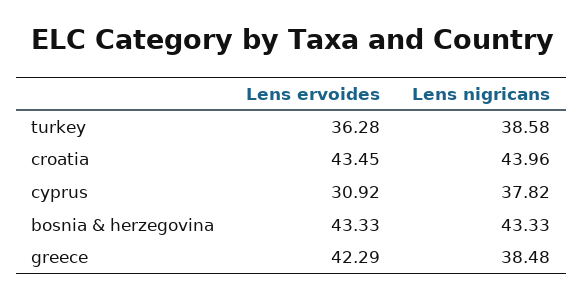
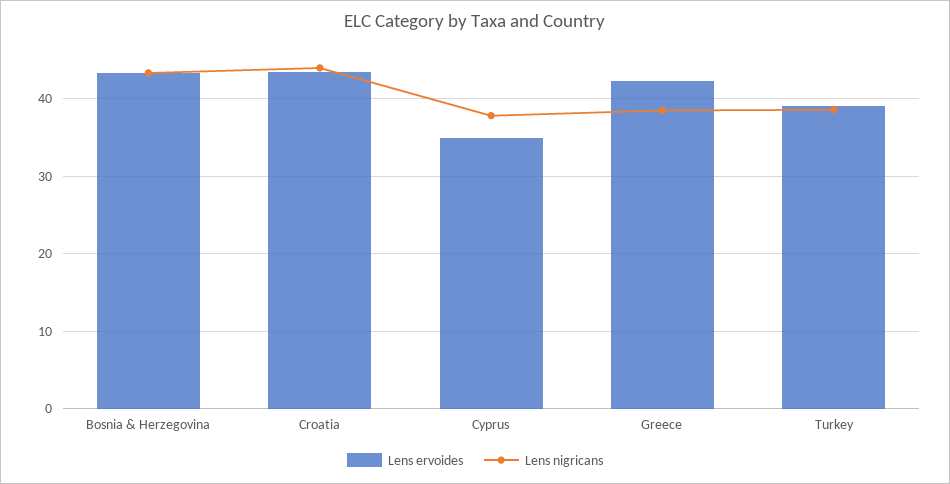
Lens ervoides, turkey: 36.28 -> 39
Lens ervoides, cyprus: 30.92 -> 35

